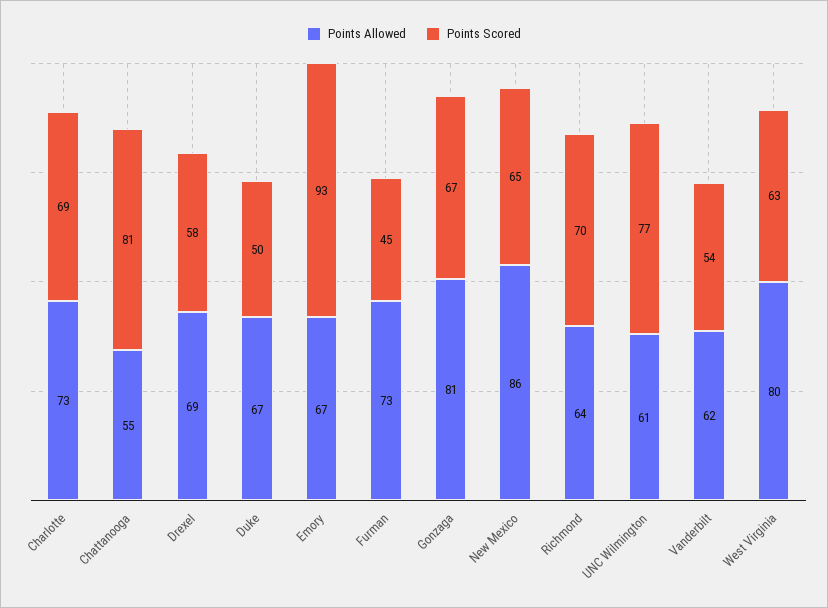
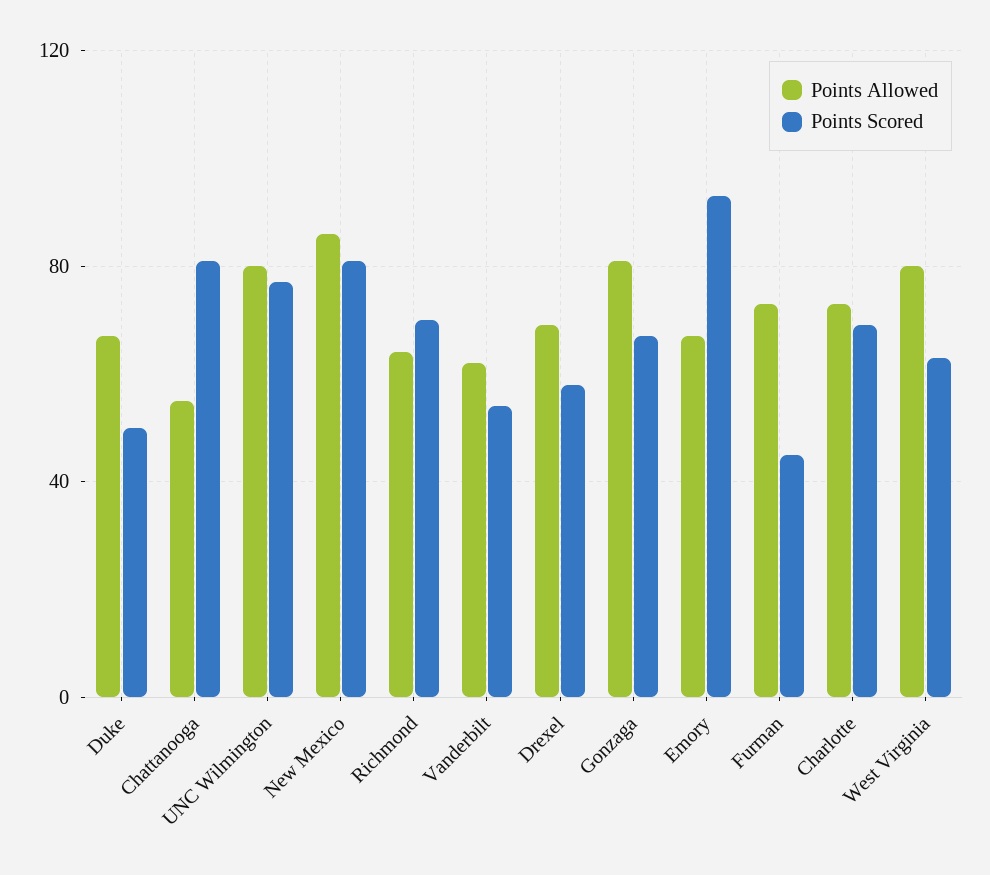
Points Scored, New Mexico: 65 -> 80
Points Allowed, UNC Wilmington: 61 -> 80

